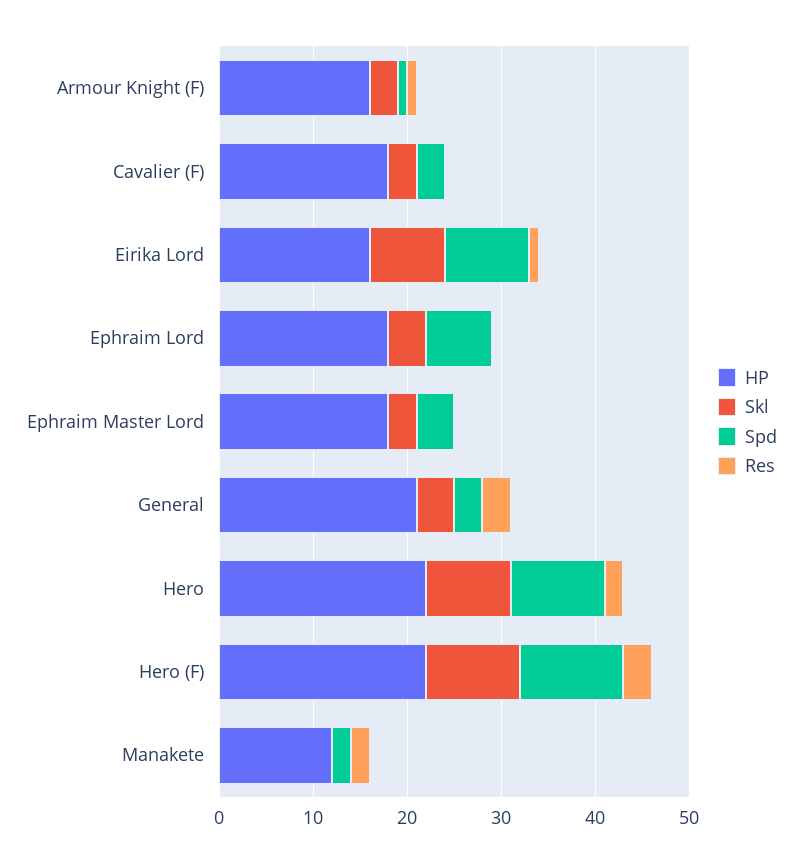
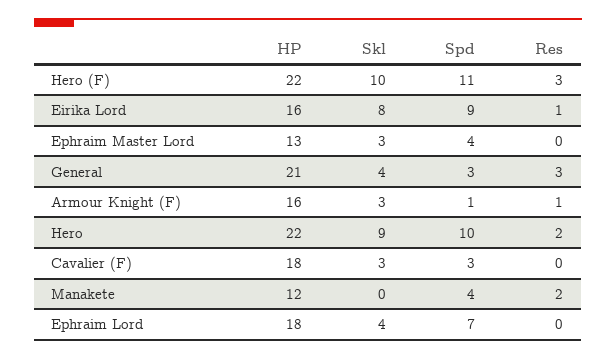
HP, Ephraim Master Lord: 18 -> 13
Spd, Manakete: 2 -> 4

